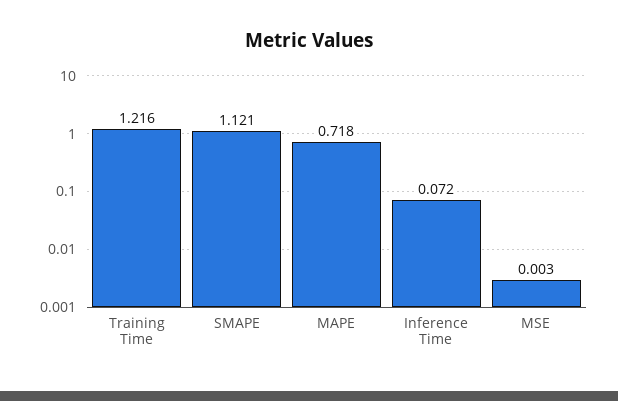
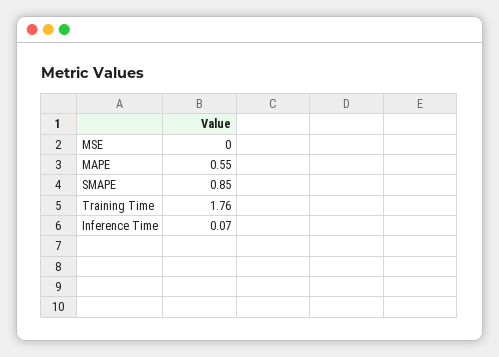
Training Time: 1.216 -> 1.76
SMAPE: 1.121 -> 0.85
MAPE: 0.718 -> 0.55

